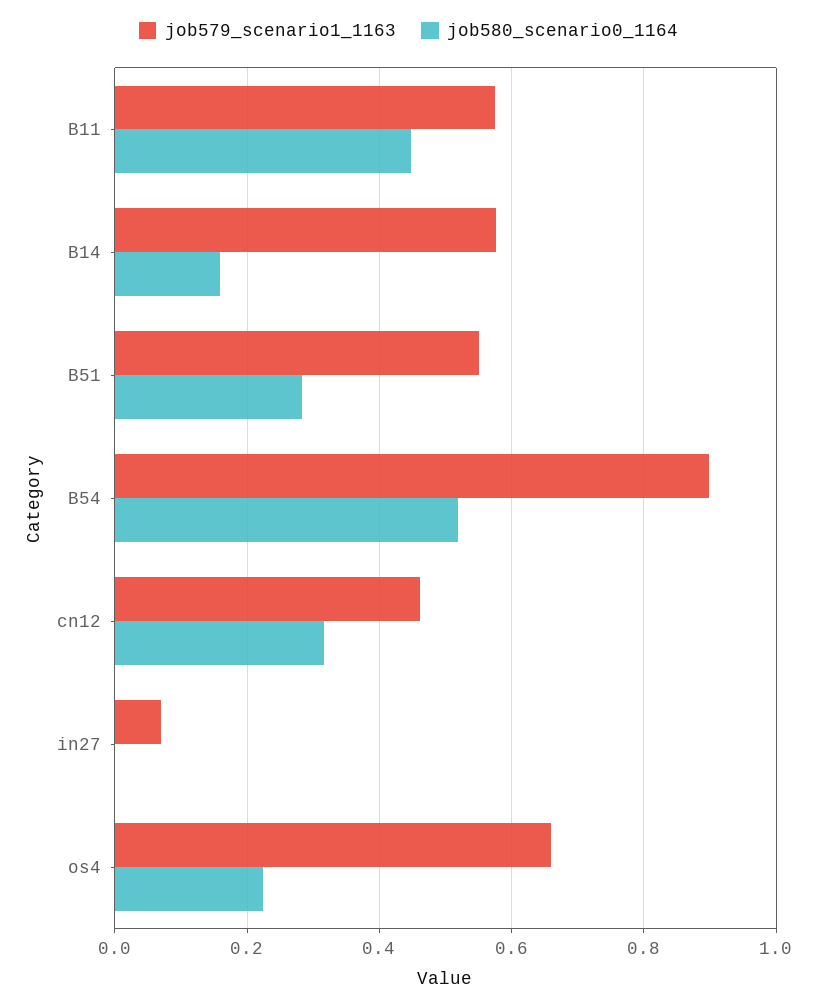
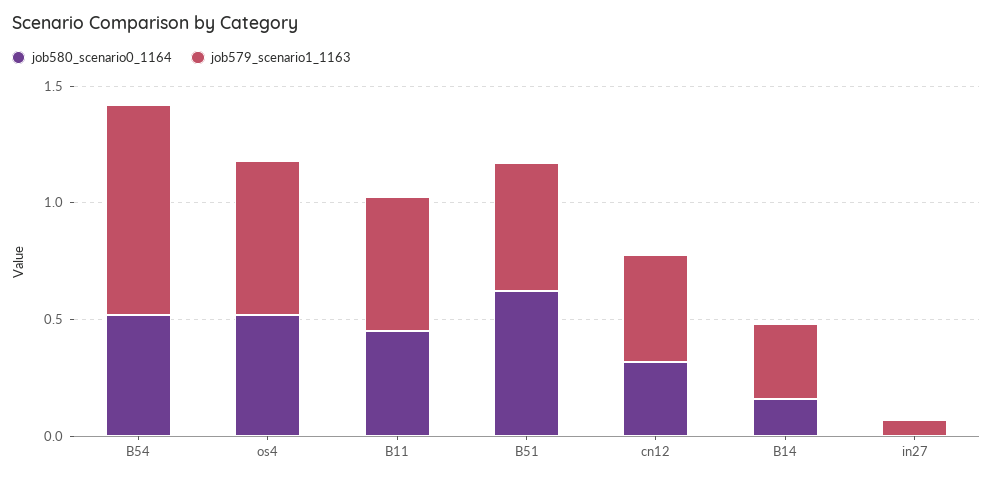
job579_scenario1_1163, B14: 0.58 -> 0.3
job580_scenario0_1164, B51: 0.28 -> 0.6
job580_scenario0_1164, os4: 0.22 -> 0.5

